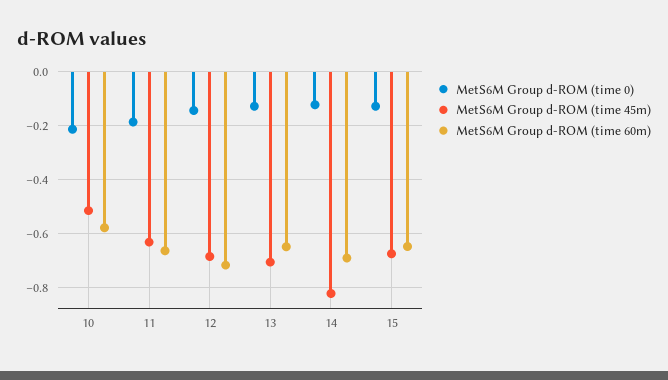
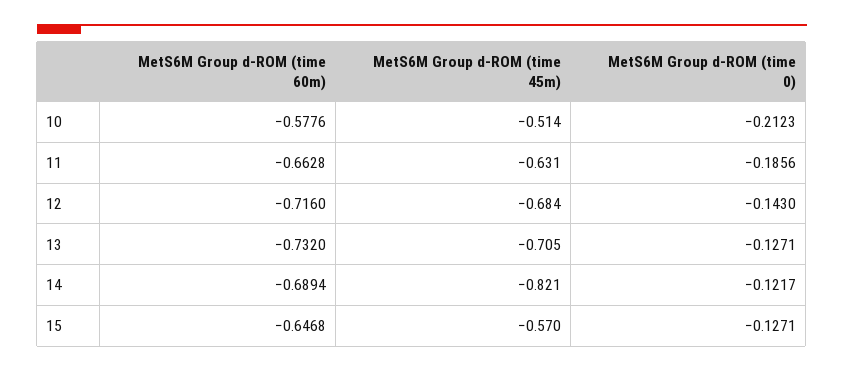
MetS6M Group d-ROM (time 60m), 13: -0.65 -> -0.732
MetS6M Group d-ROM (time 45m), 15: -0.675 -> -0.57

